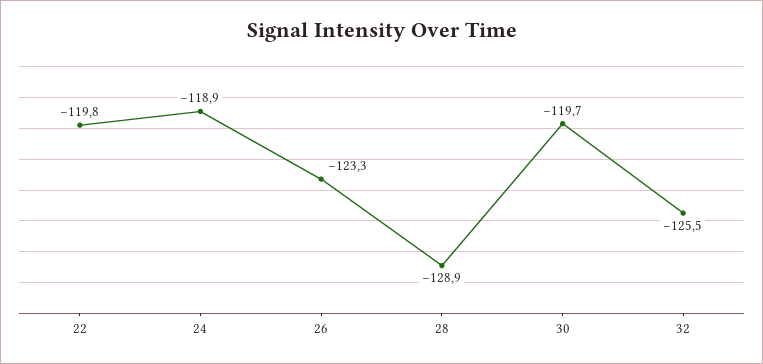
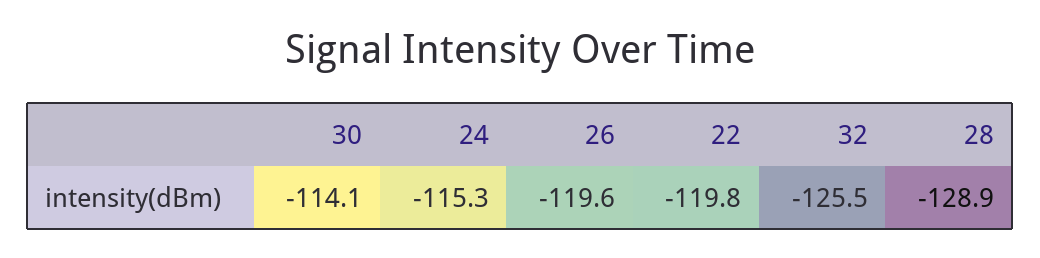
24: -118.9 -> -115.3
26: -123.3 -> -119.6
30: -119.7 -> -114.1

